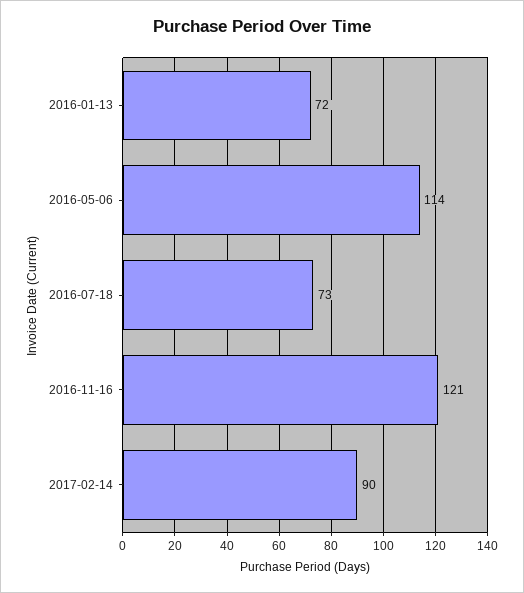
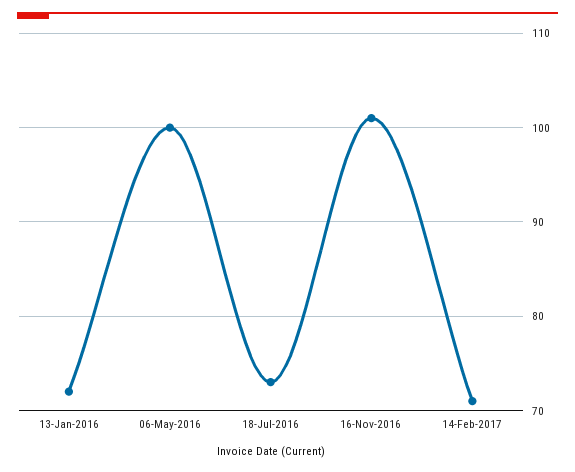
2016-05-06: 114 -> 100
2016-11-16: 121 -> 101
2017-02-14: 90 -> 71

